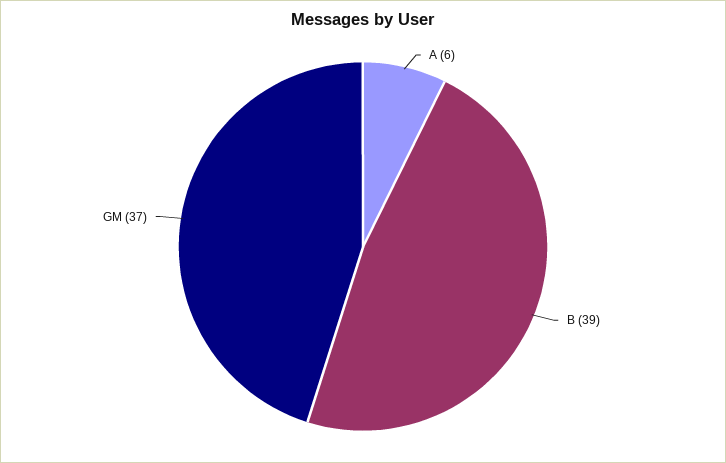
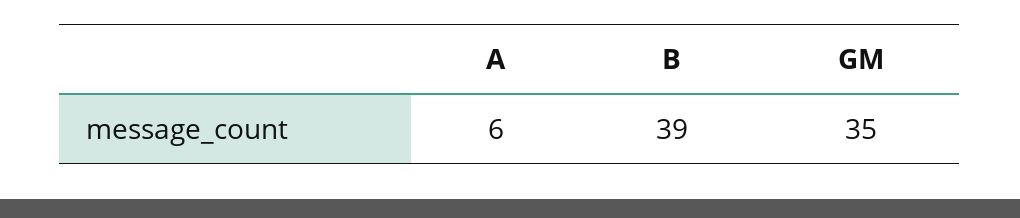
GM: 37 -> 35

